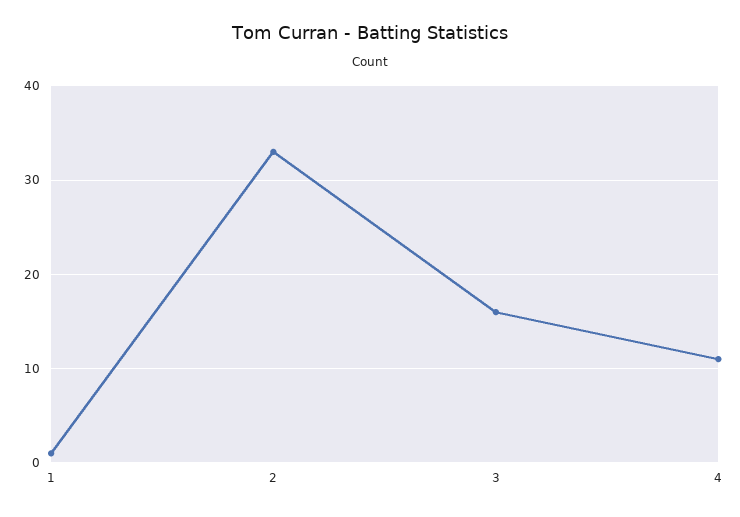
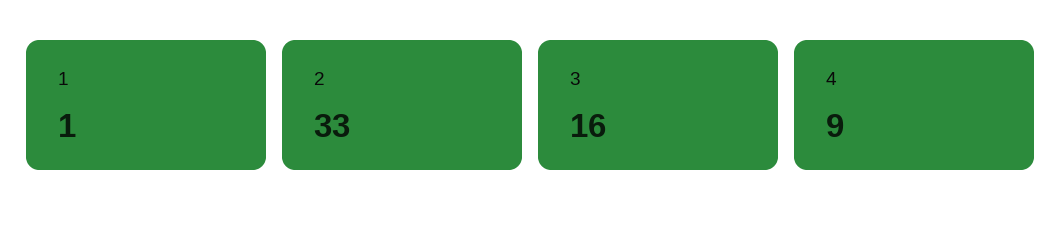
4: 11 -> 9

